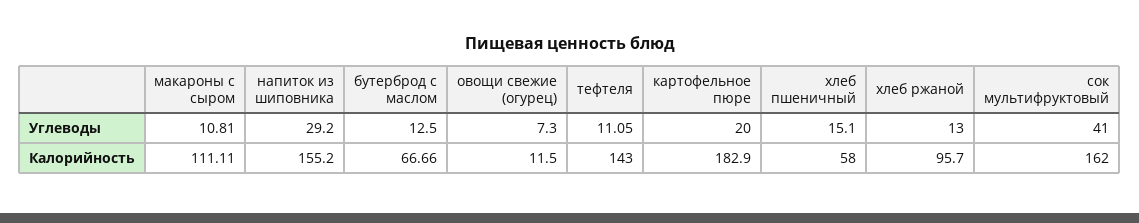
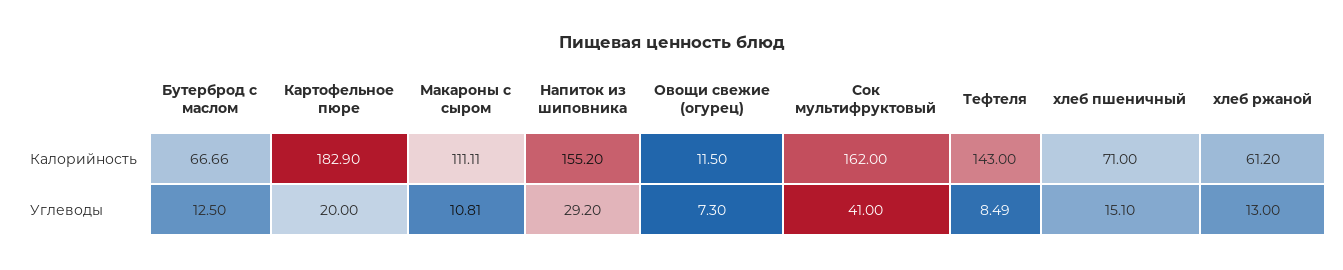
тефтеля, Углеводы: 11.05 -> 8.49
хлеб пшеничный, Калорийность: 58 -> 71
хлеб ржаной, Калорийность: 95.7 -> 61.2

